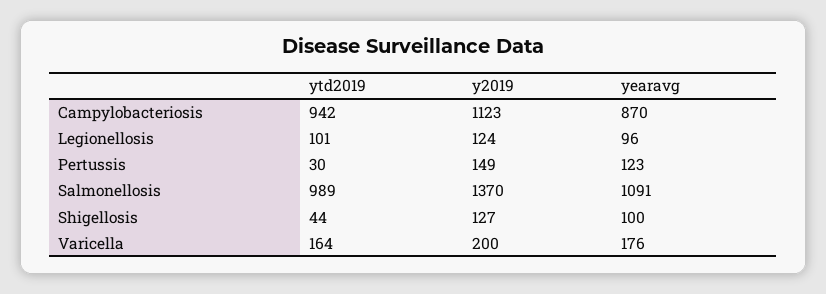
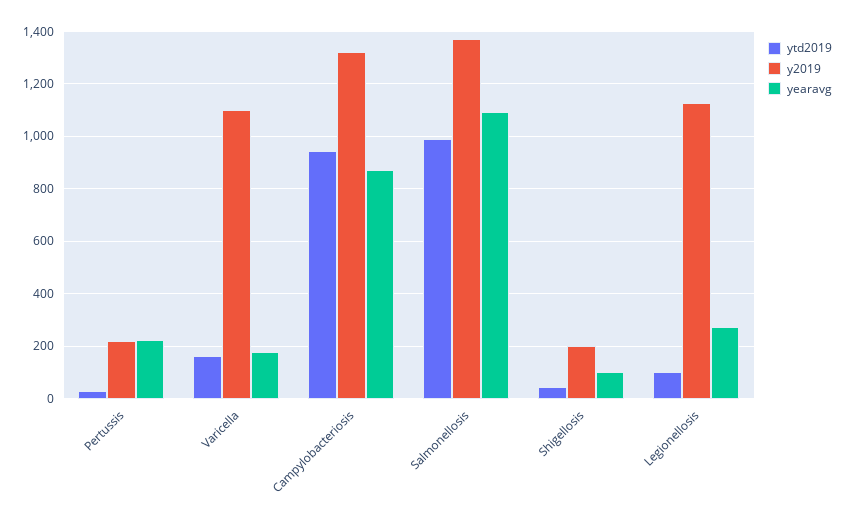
y2019, Campylobacteriosis: 1123 -> 1325
y2019, Legionellosis: 124 -> 1125
yearavg, Legionellosis: 96 -> 275
y2019, Pertussis: 149 -> 225
yearavg, Pertussis: 123 -> 225
y2019, Shigellosis: 127 -> 200
y2019, Varicella: 200 -> 1100

